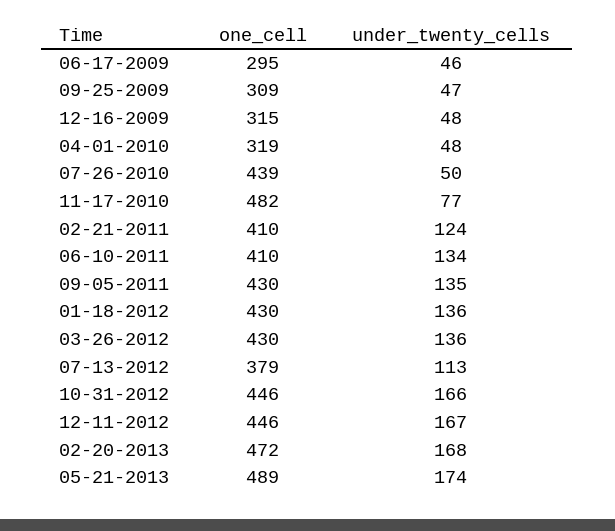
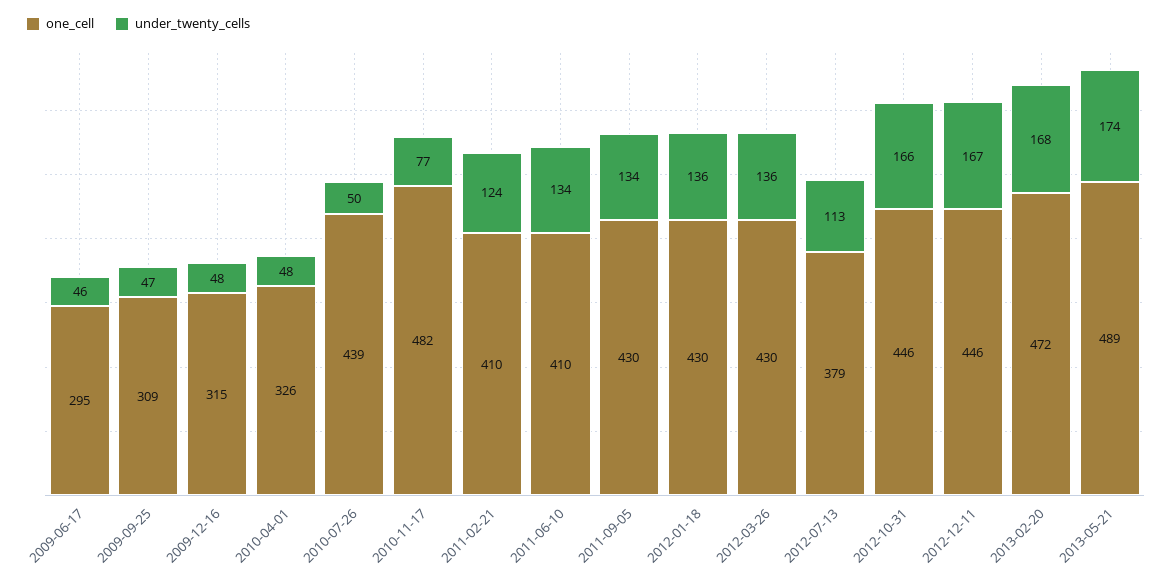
one_cell, 04-01-2010: 319 -> 326
under_twenty_cells, 09-05-2011: 135 -> 134

